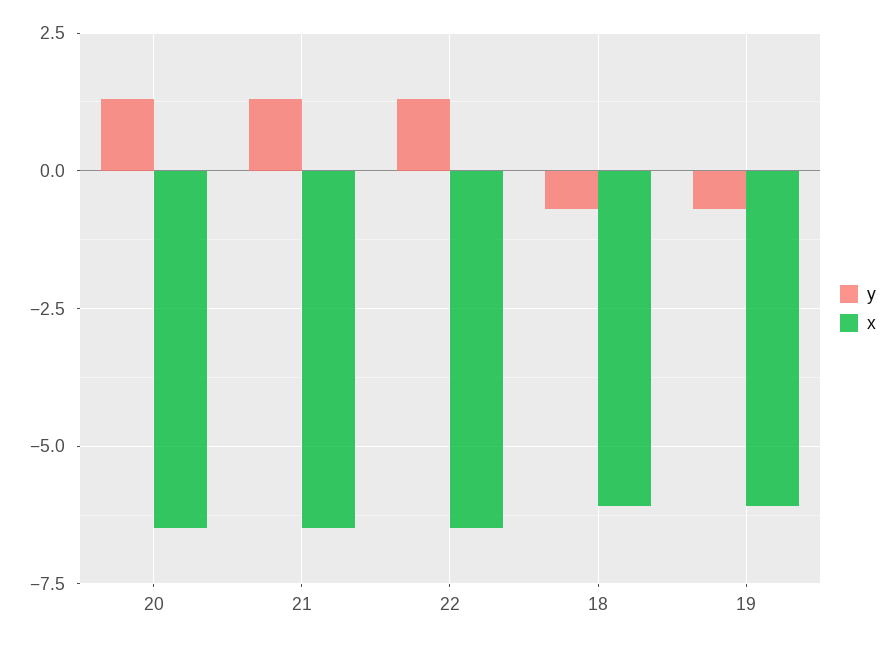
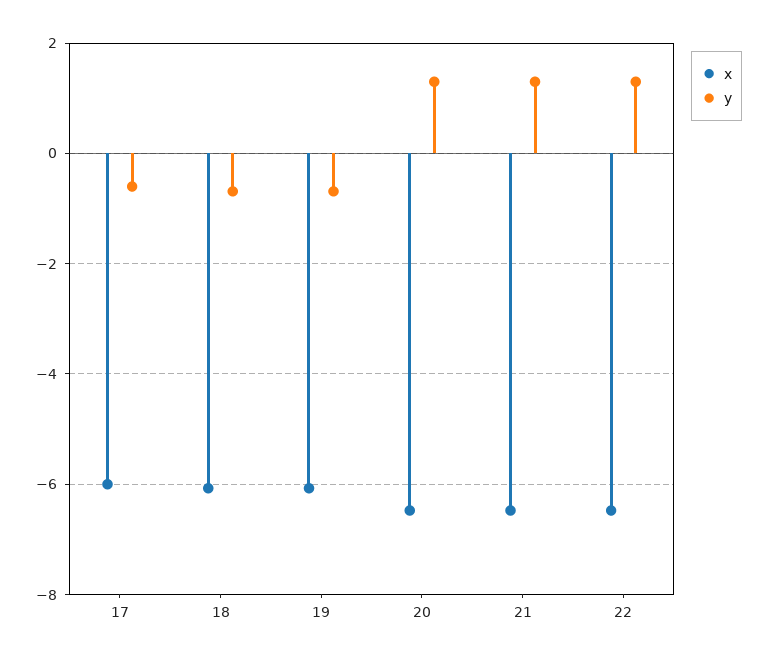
x, 17: none -> -6
y, 17: none -> -0.6

